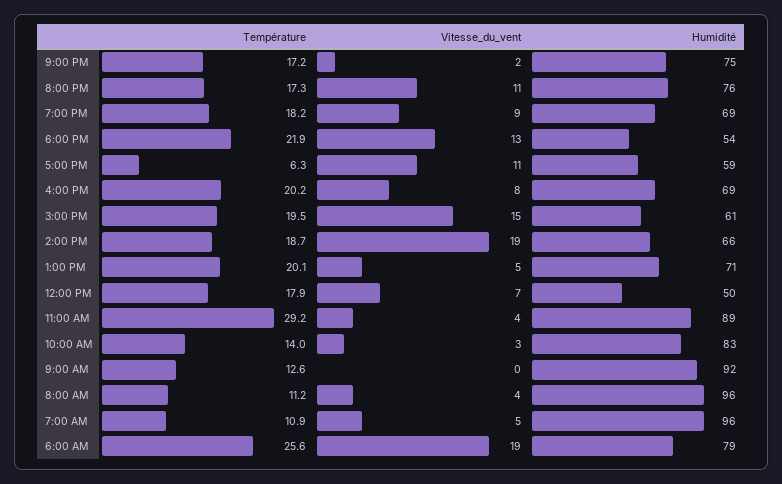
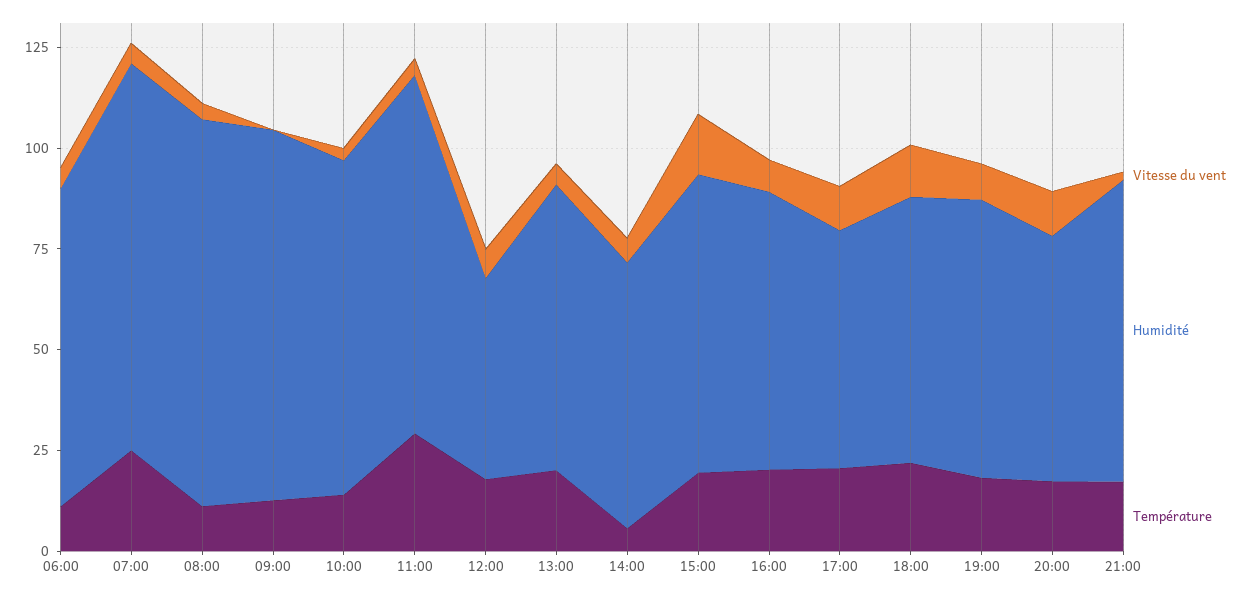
Humidité, 8:00 PM: 76 -> 60
Humidité, 6:00 PM: 54 -> 65
Température, 5:00 PM: 6.3 -> 20
Humidité, 3:00 PM: 61 -> 75
Température, 2:00 PM: 18.7 -> 5
Vitesse_du_vent, 2:00 PM: 19 -> 5
Température, 7:00 AM: 10.9 -> 25
Température, 6:00 AM: 25.6 -> 10
Vitesse_du_vent, 6:00 AM: 19 -> 5

